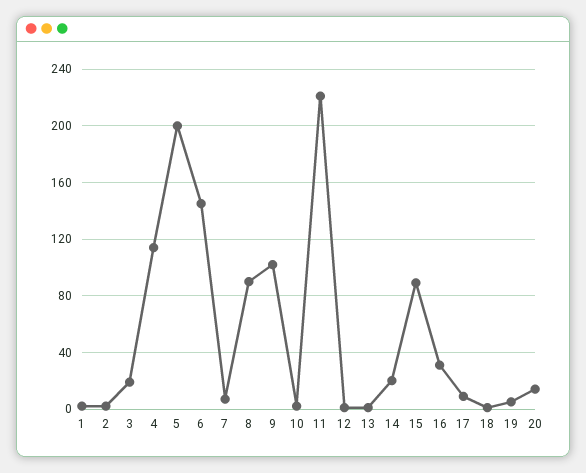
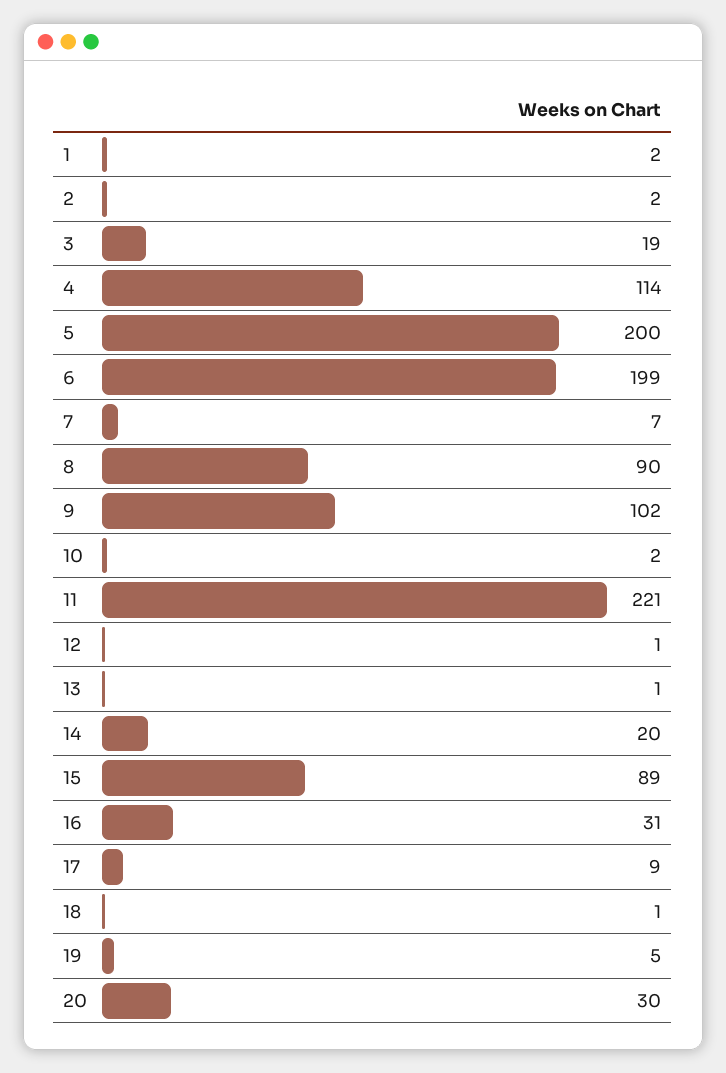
6: 145 -> 199
20: 15 -> 30

